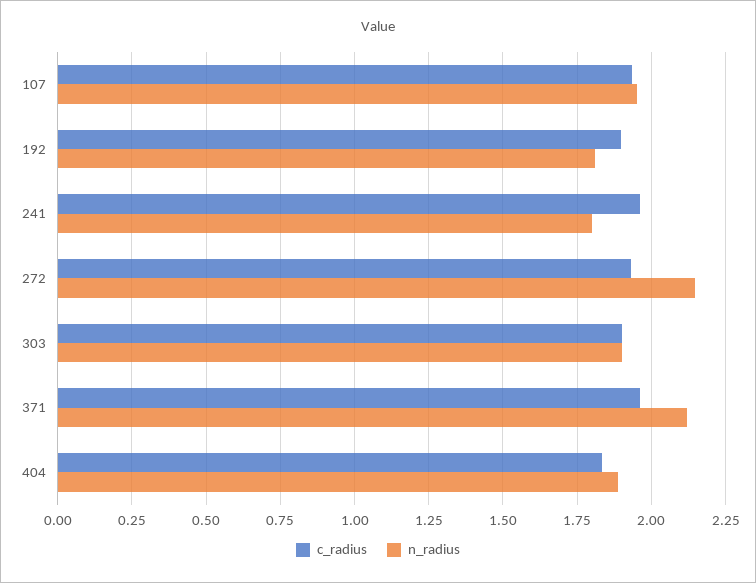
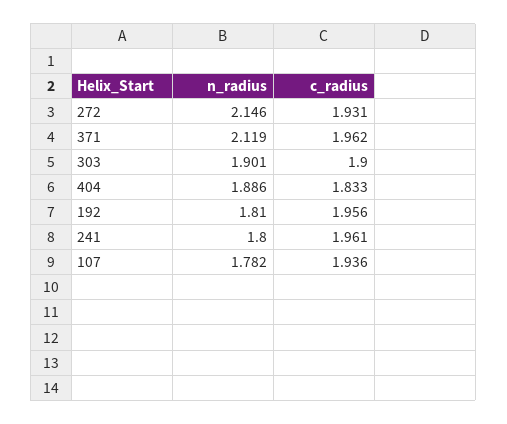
n_radius, 107: 1.95 -> 1.782
c_radius, 192: 1.9 -> 1.956

